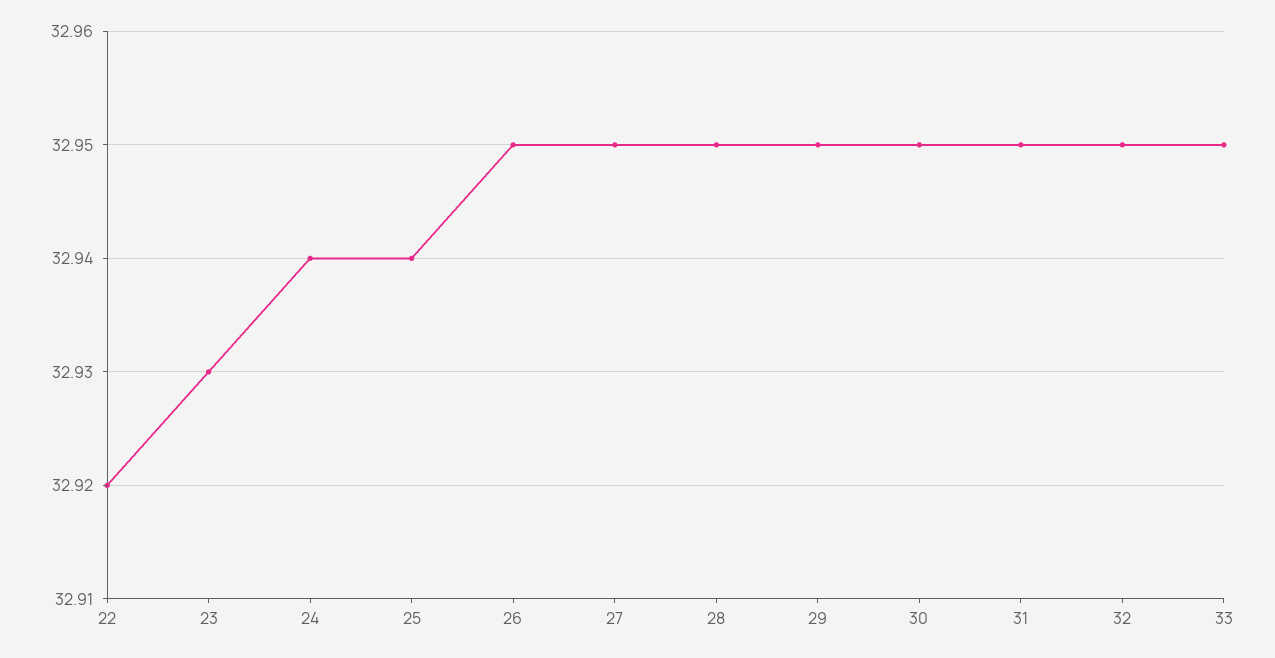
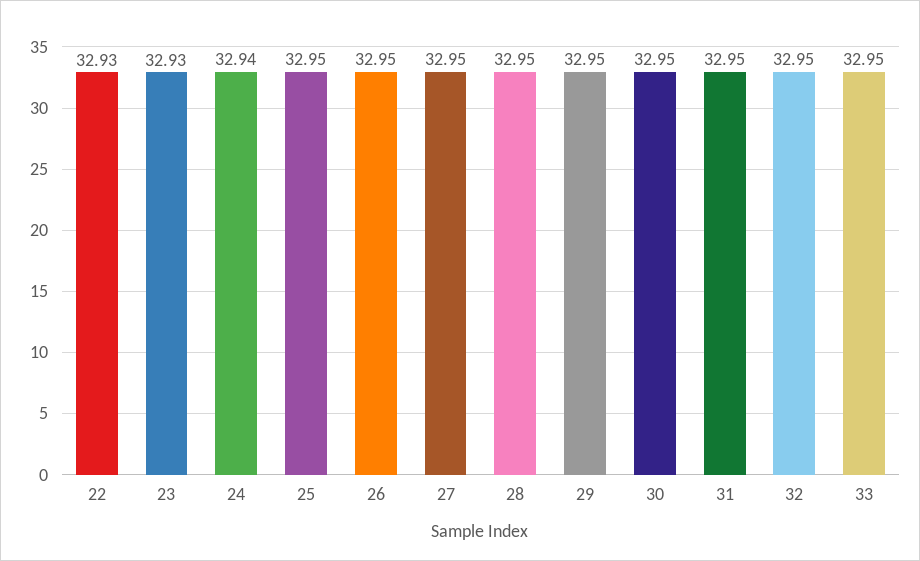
22: 32.92 -> 32.93
25: 32.94 -> 32.95

